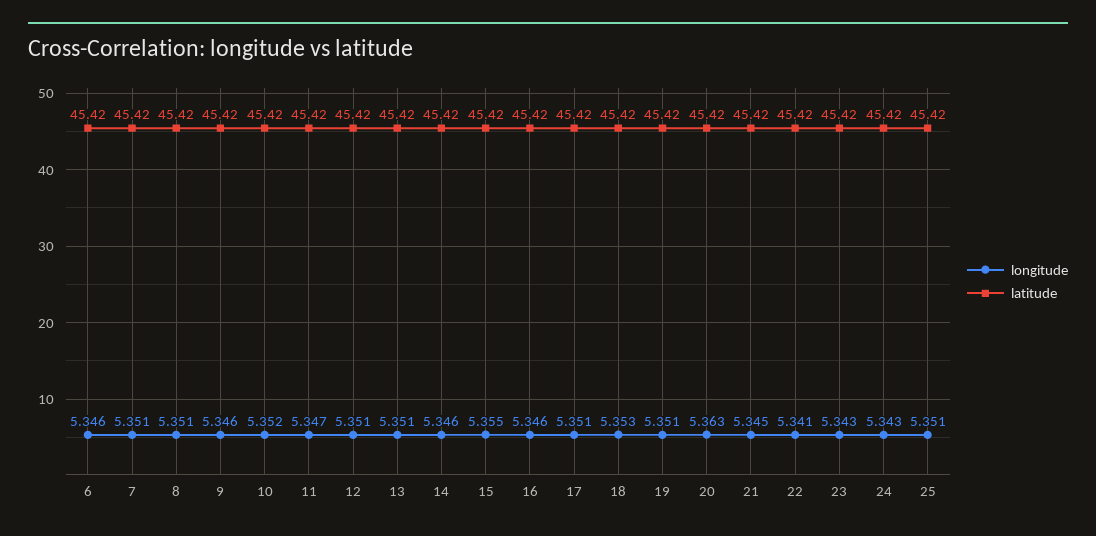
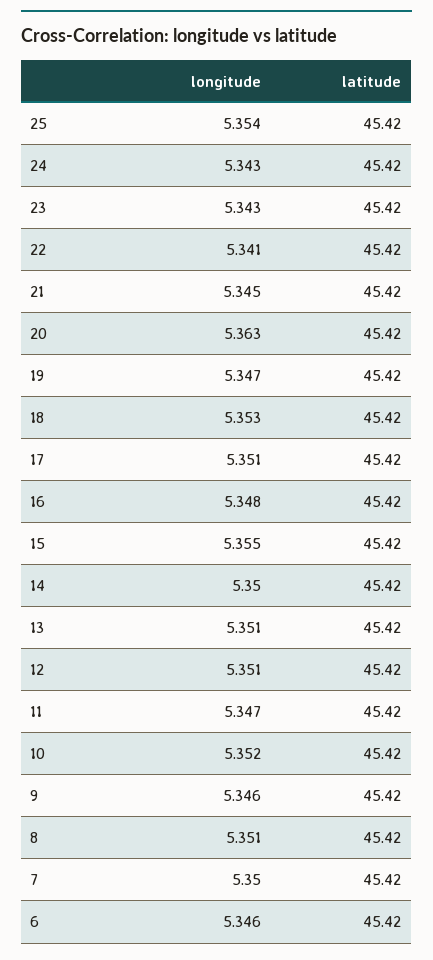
longitude, 7: 5.351 -> 5.35
longitude, 14: 5.346 -> 5.35
longitude, 16: 5.346 -> 5.348
longitude, 19: 5.351 -> 5.347
longitude, 25: 5.351 -> 5.354

